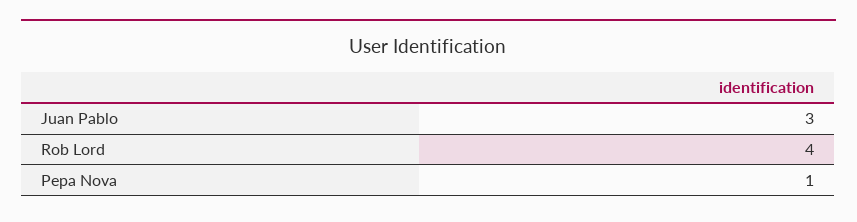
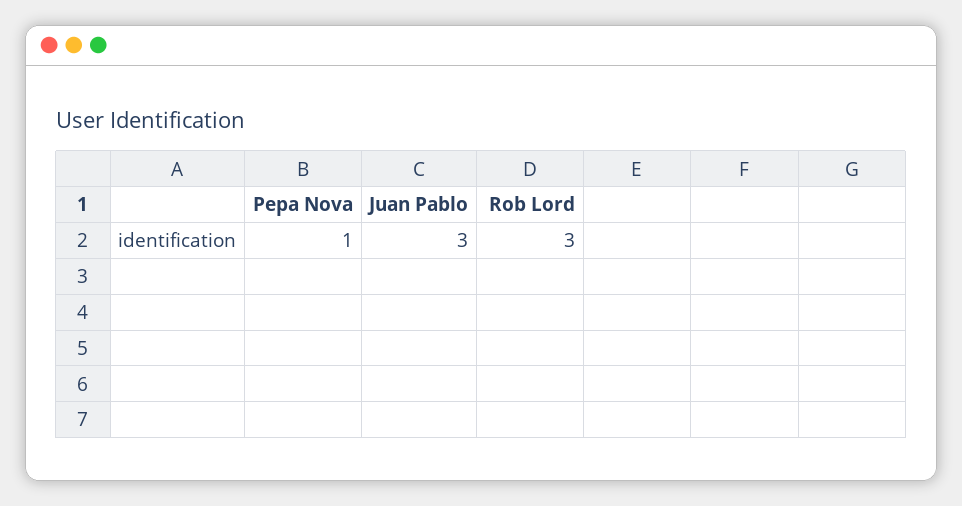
Rob Lord: 4 -> 3

